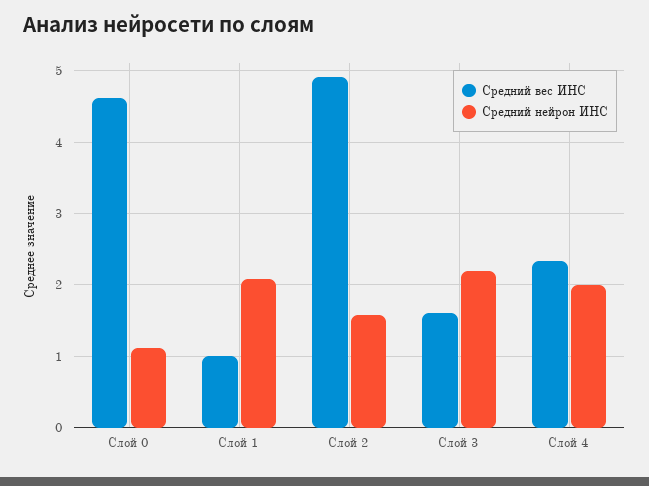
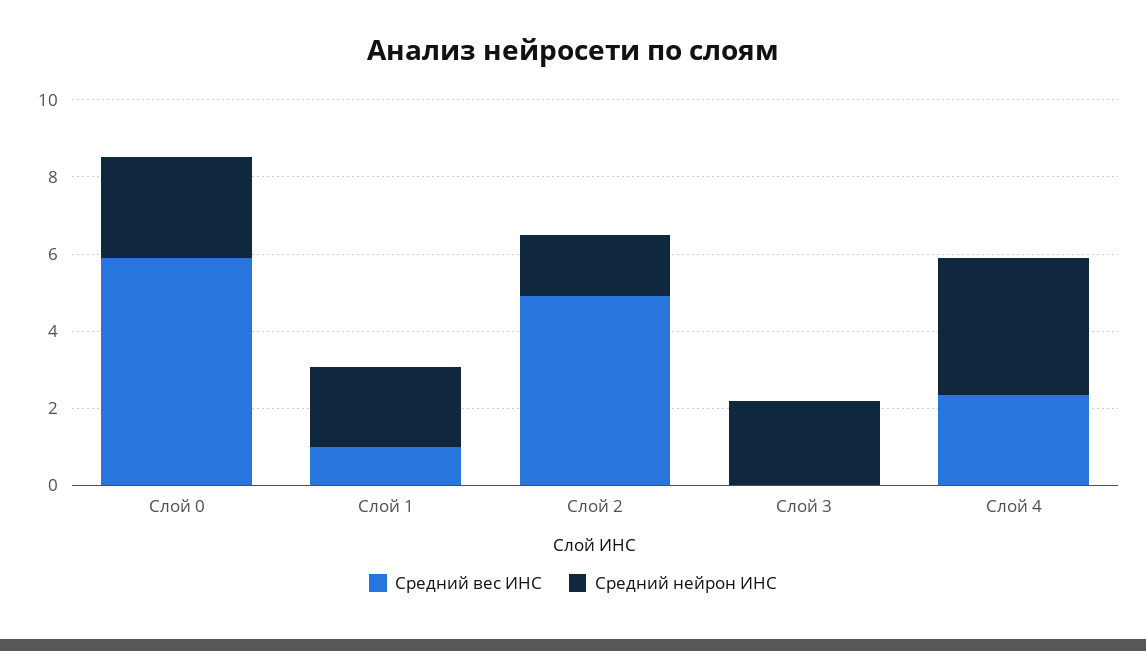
Средний вес ИНС, Слой 0: 4.6 -> 6
Средний нейрон ИНС, Слой 0: 1.1 -> 2.5
Средний вес ИНС, Слой 3: 1.6 -> 0
Средний нейрон ИНС, Слой 4: 2 -> 3.5

